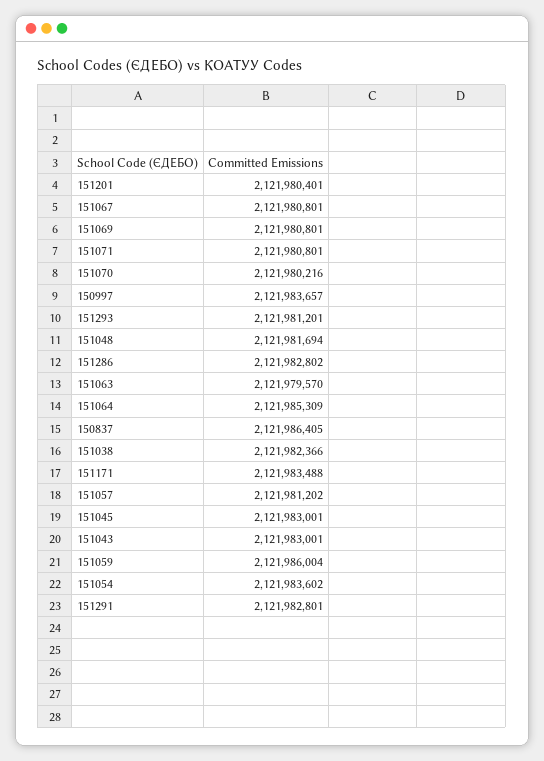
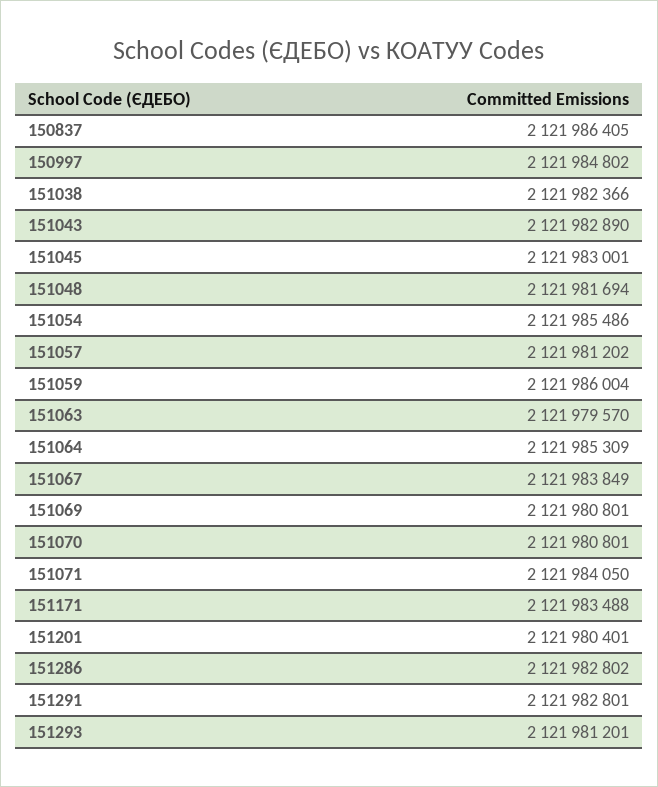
151067: 2121980801 -> 2121983849
151071: 2121980801 -> 2121984050
151070: 2121980216 -> 2121980801
150997: 2121983657 -> 2121984802
151043: 2121983001 -> 2121982890
151054: 2121983602 -> 2121985486

